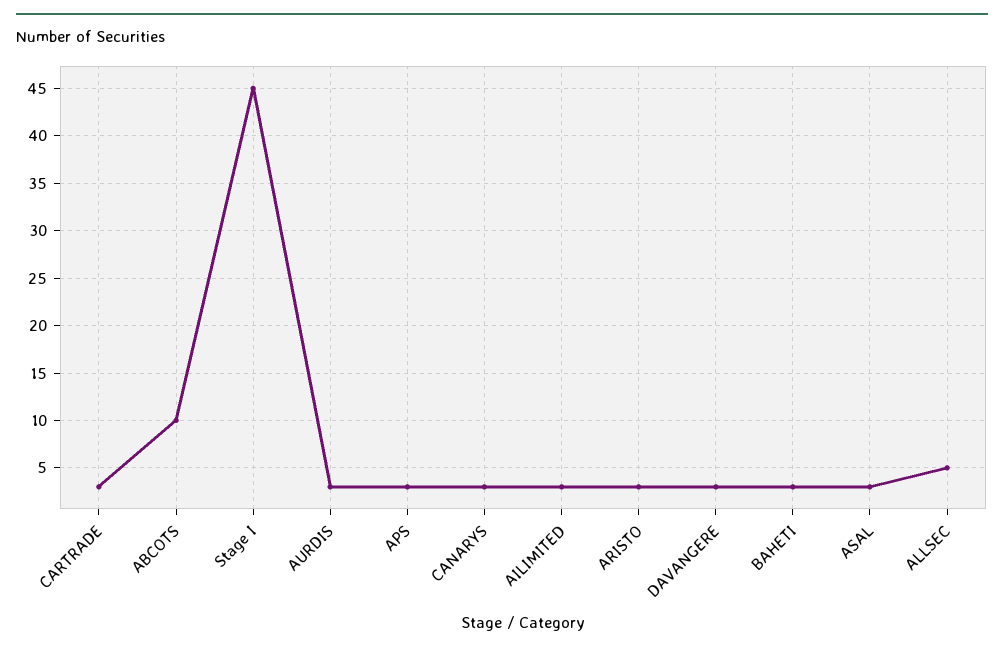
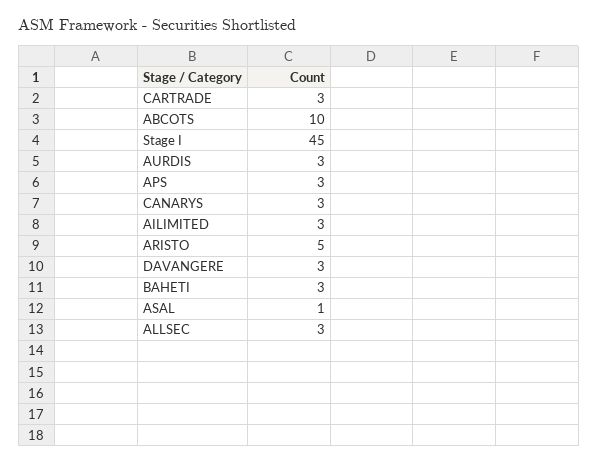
ARISTO: 3 -> 5
ASAL: 3 -> 1
ALLSEC: 5 -> 3

